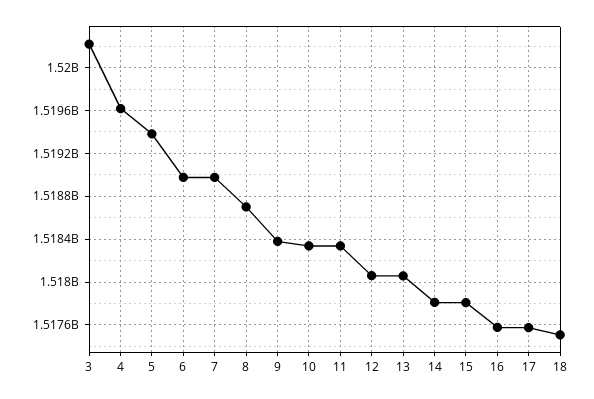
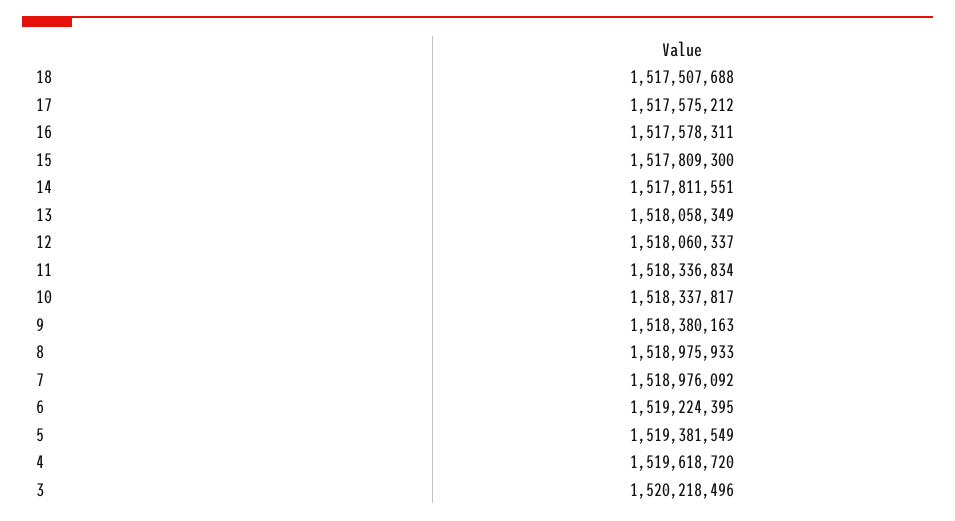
6: 1519000000 -> 1519224395
8: 1518700000 -> 1518975933

